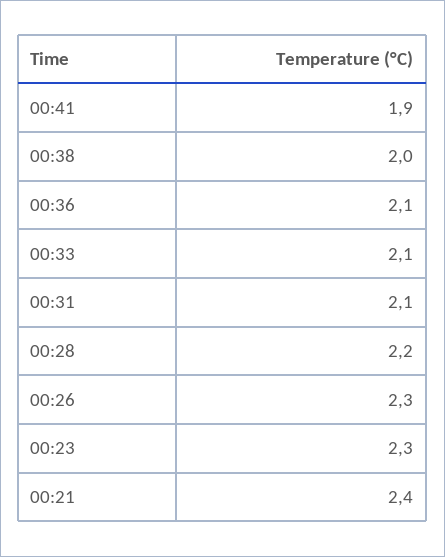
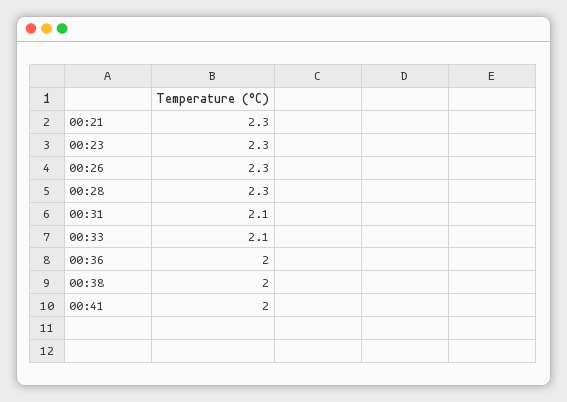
00:41: 1.9 -> 2
00:36: 2.1 -> 2
00:28: 2.2 -> 2.3
00:21: 2.4 -> 2.3

